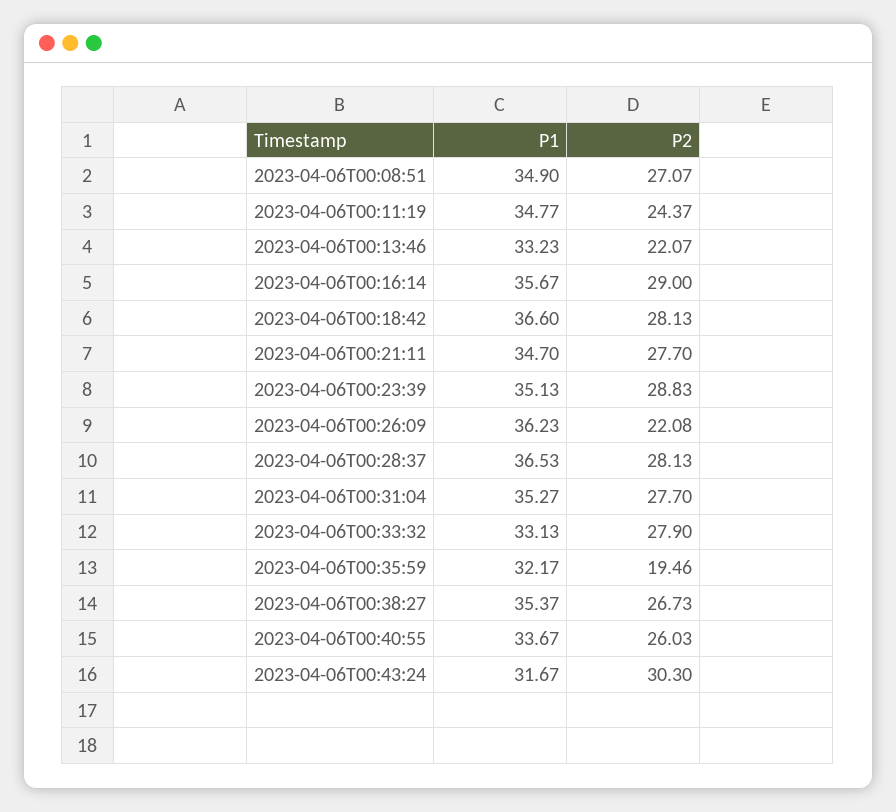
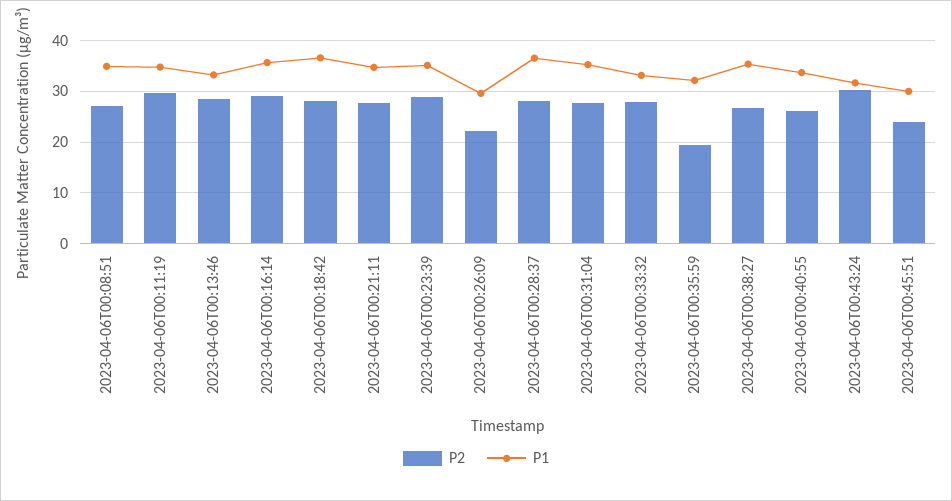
P2, 2023-04-06T00:11:19: 24.37 -> 30
P2, 2023-04-06T00:13:46: 22.07 -> 28
P1, 2023-04-06T00:26:09: 36.23 -> 30
P2, 2023-04-06T00:45:51: none -> 24
P1, 2023-04-06T00:45:51: none -> 30

